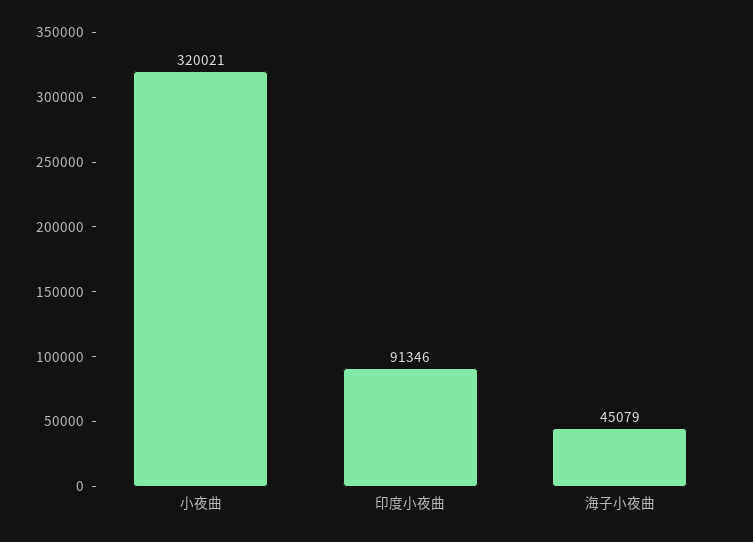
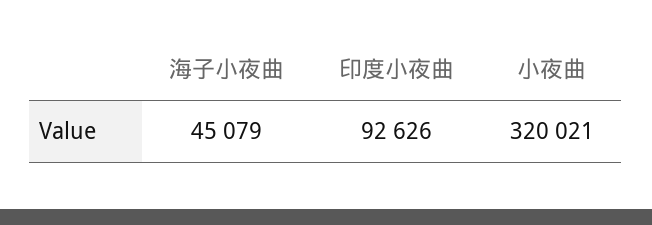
印度小夜曲: 91346 -> 92626

